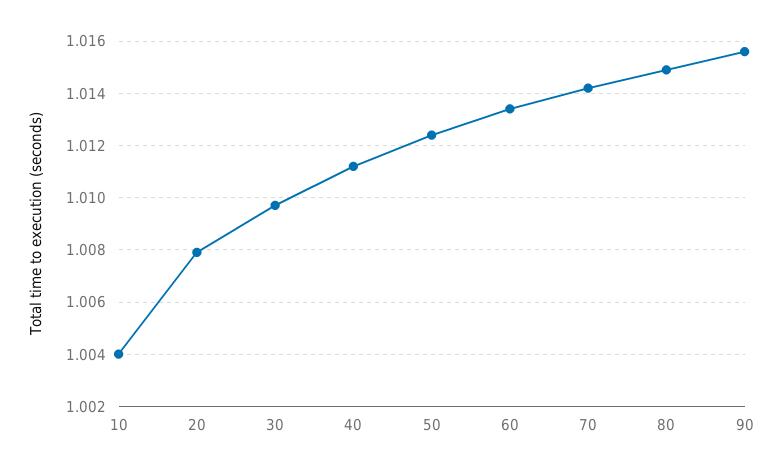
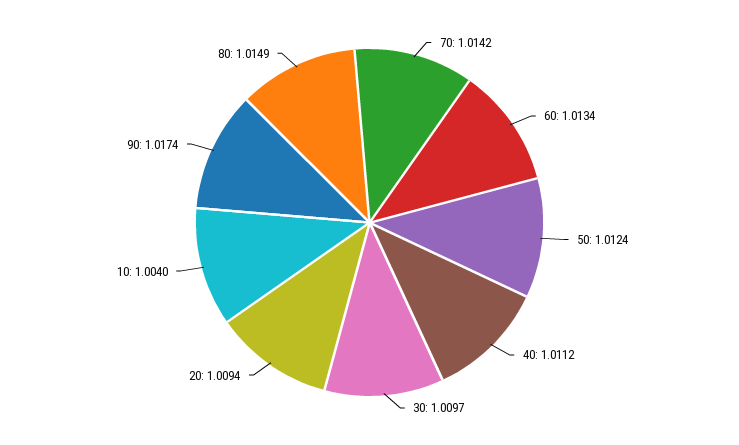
20: 1.008 -> 1.0094
90: 1.0155 -> 1.0174

